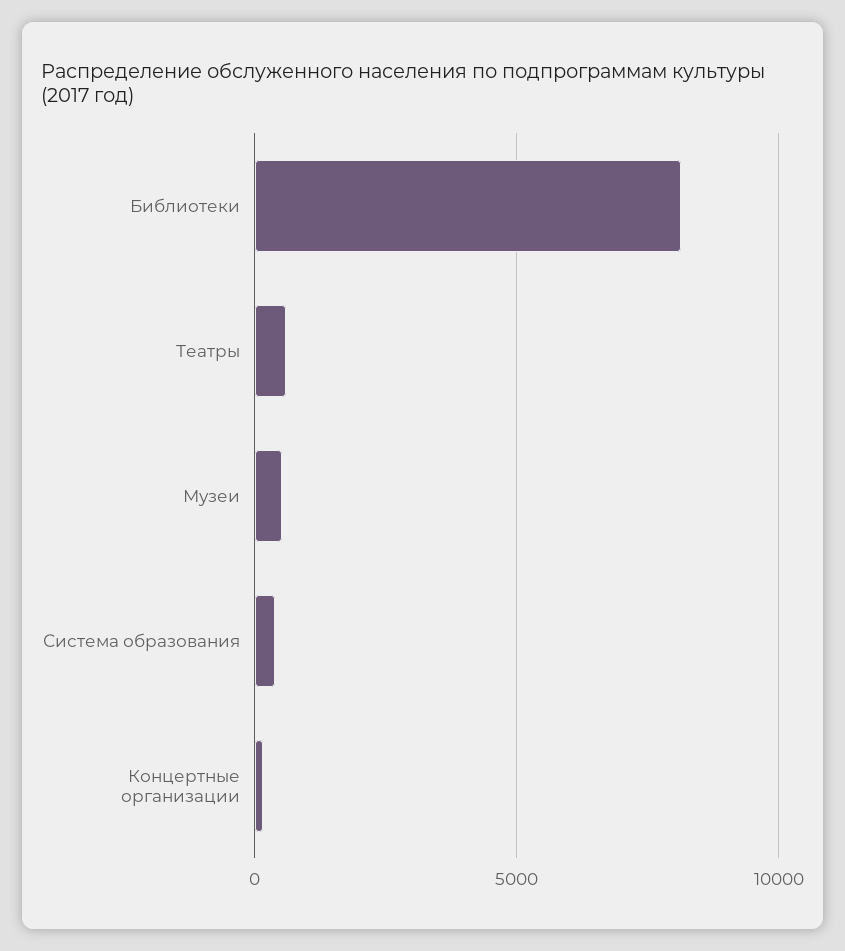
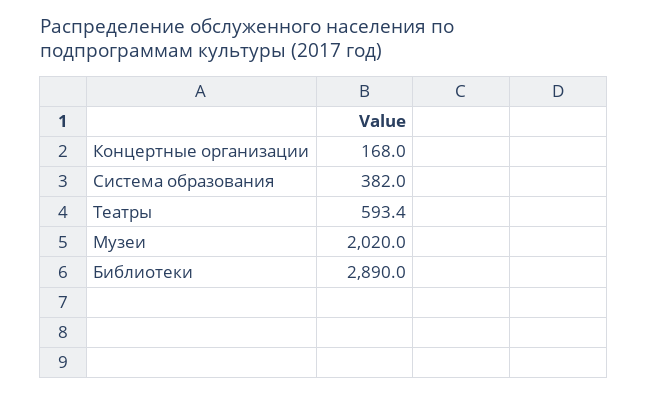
Библиотеки: 8000 -> 2890
Музеи: 500 -> 2020

